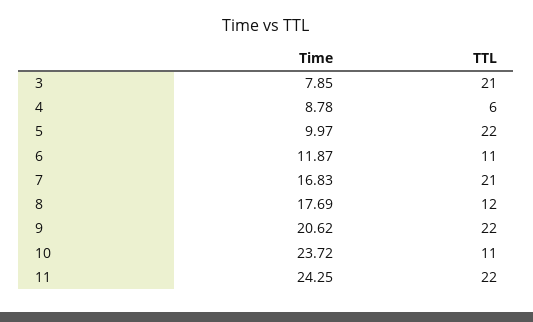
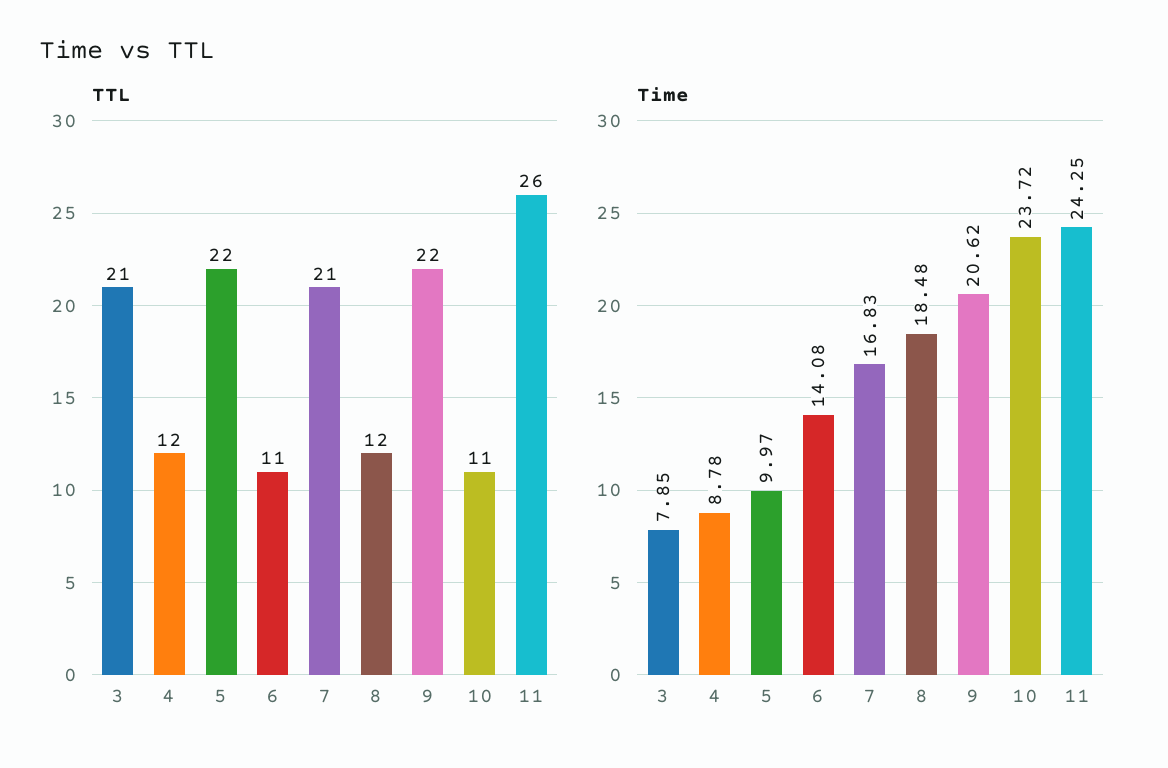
TTL, 4: 6 -> 12
Time, 6: 11.87 -> 14.08
Time, 8: 17.69 -> 18.48
TTL, 11: 22 -> 26

